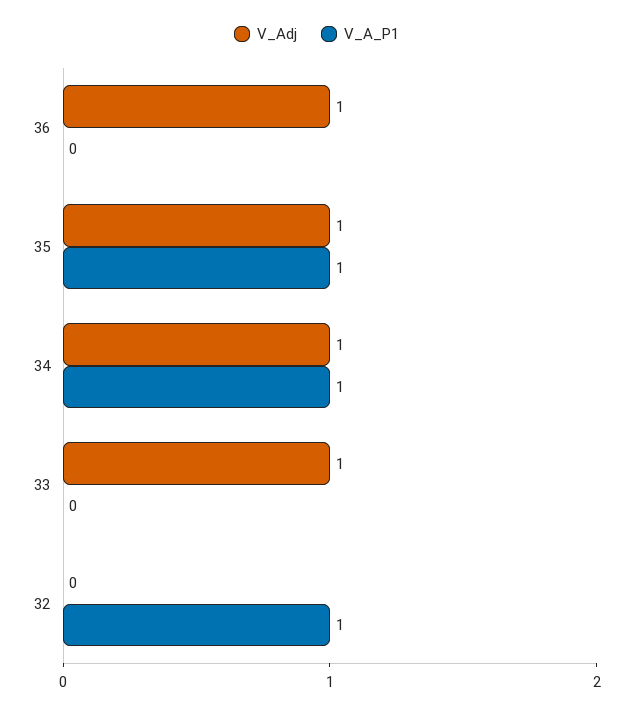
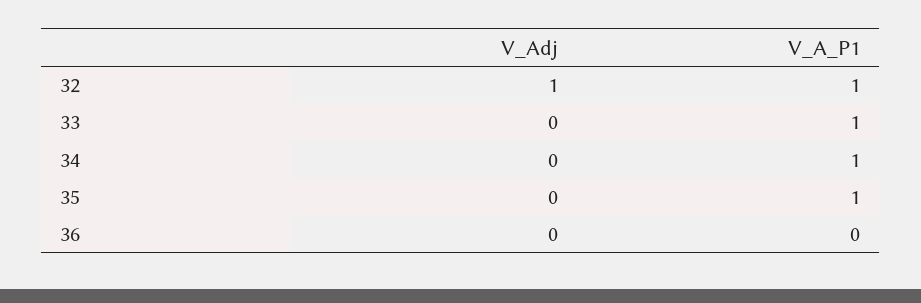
V_Adj, 36: 1 -> 0
V_Adj, 35: 1 -> 0
V_Adj, 34: 1 -> 0
V_Adj, 33: 1 -> 0
V_A_P1, 33: 0 -> 1
V_Adj, 32: 0 -> 1

